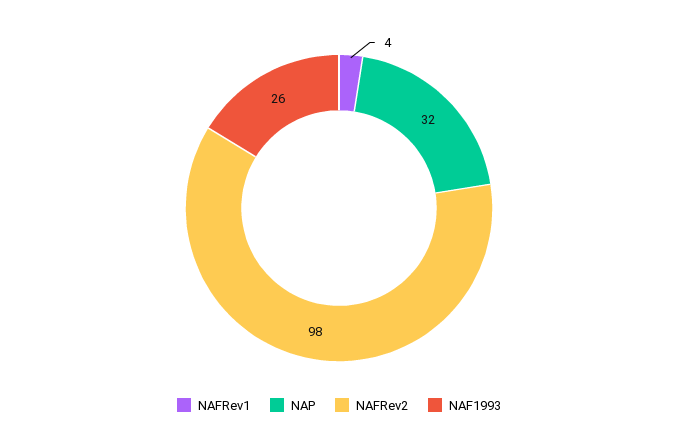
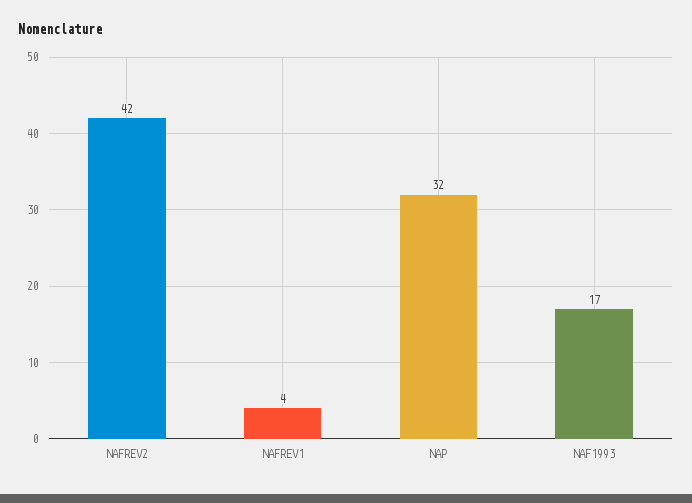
NAFRev2: 98 -> 42
NAF1993: 26 -> 17

